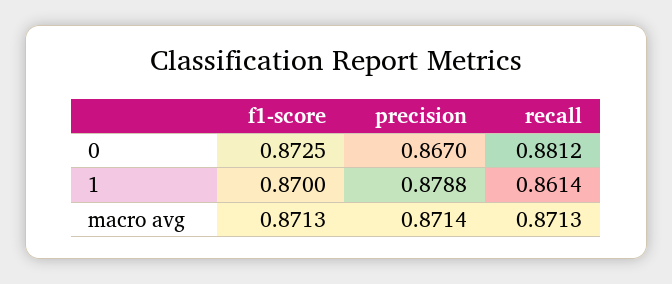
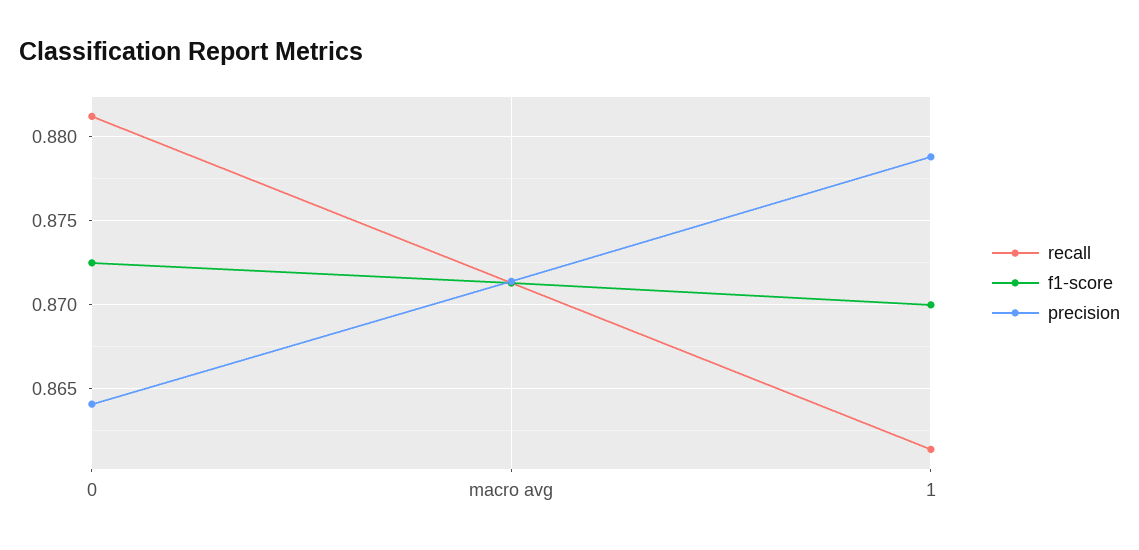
precision, 0: 0.867 -> 0.864

